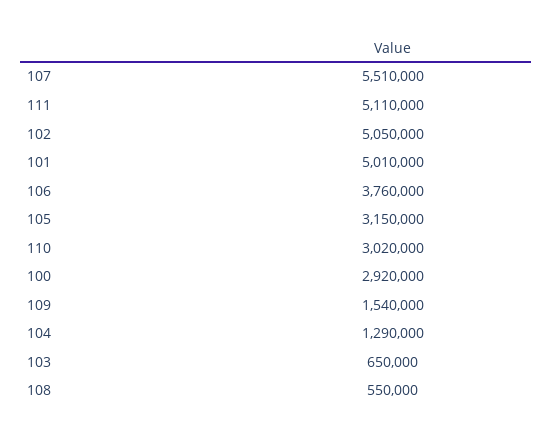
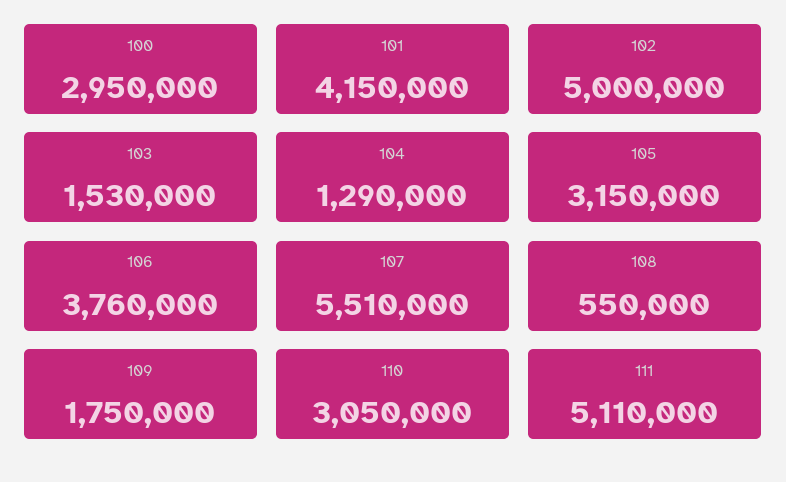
102: 5050000 -> 5000000
101: 5010000 -> 4150000
110: 3020000 -> 3050000
100: 2920000 -> 2950000
109: 1540000 -> 1750000
103: 650000 -> 1530000

